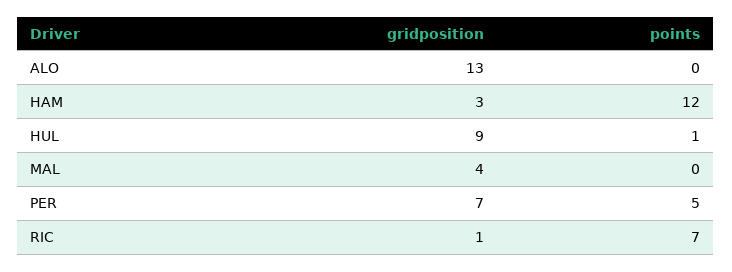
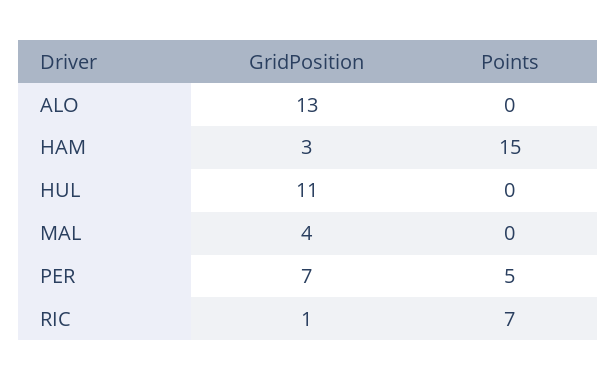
points, HAM: 12 -> 15
gridposition, HUL: 9 -> 11
points, HUL: 1 -> 0

